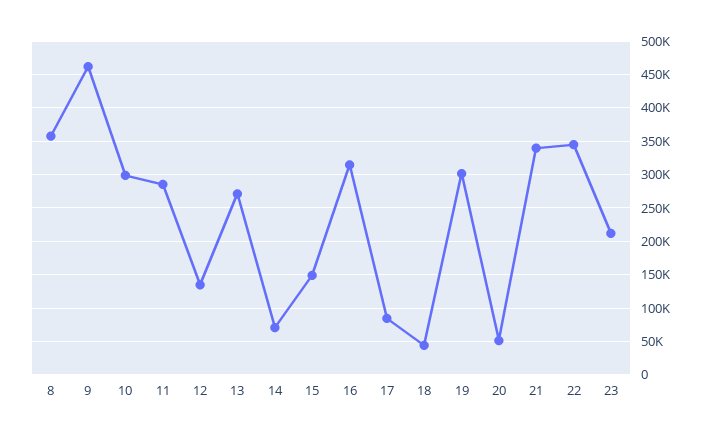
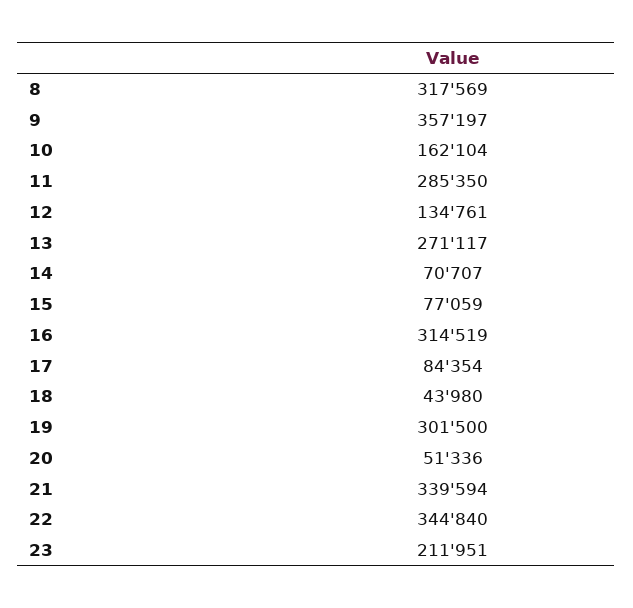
8: 360000 -> 317569
9: 460000 -> 357197
10: 300000 -> 162104
15: 150000 -> 77059

